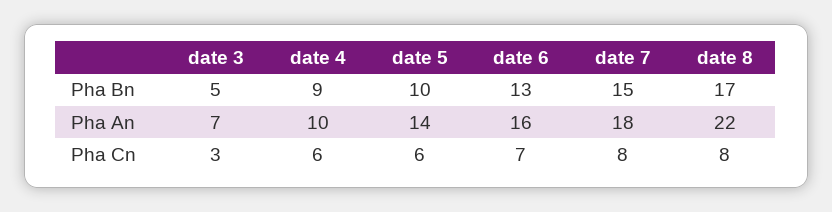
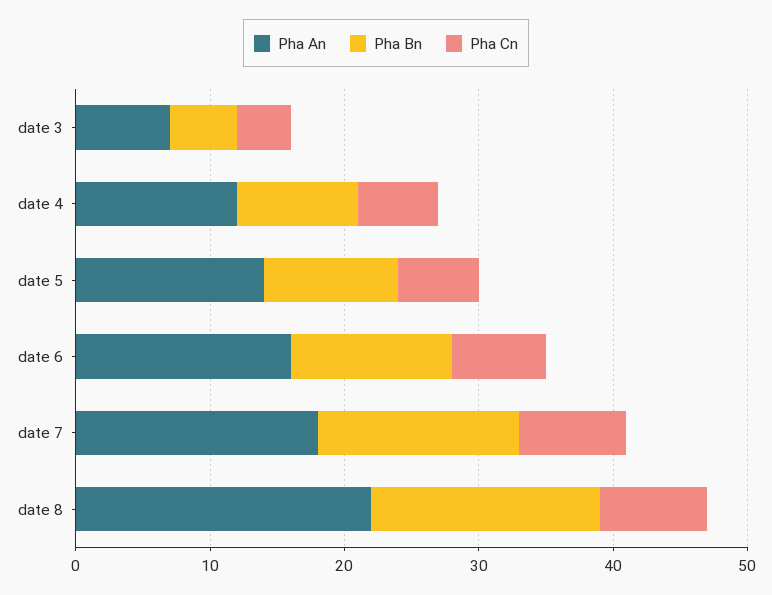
Pha Bn, date 6: 13 -> 12
Pha An, date 4: 10 -> 12
Pha Cn, date 3: 3 -> 4

